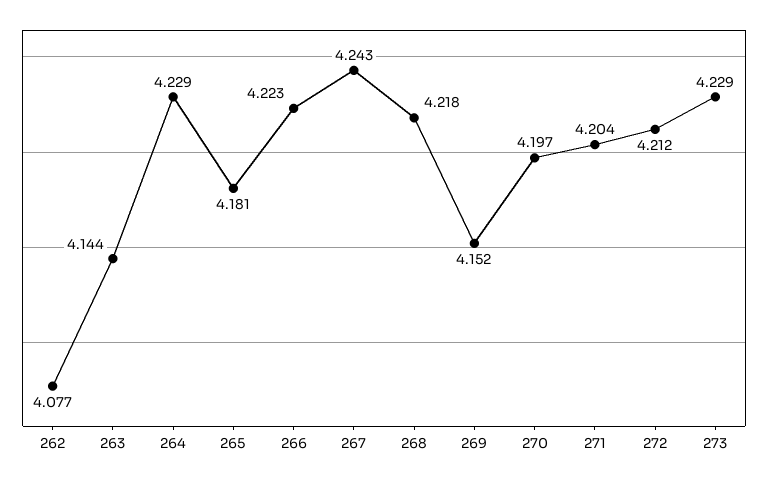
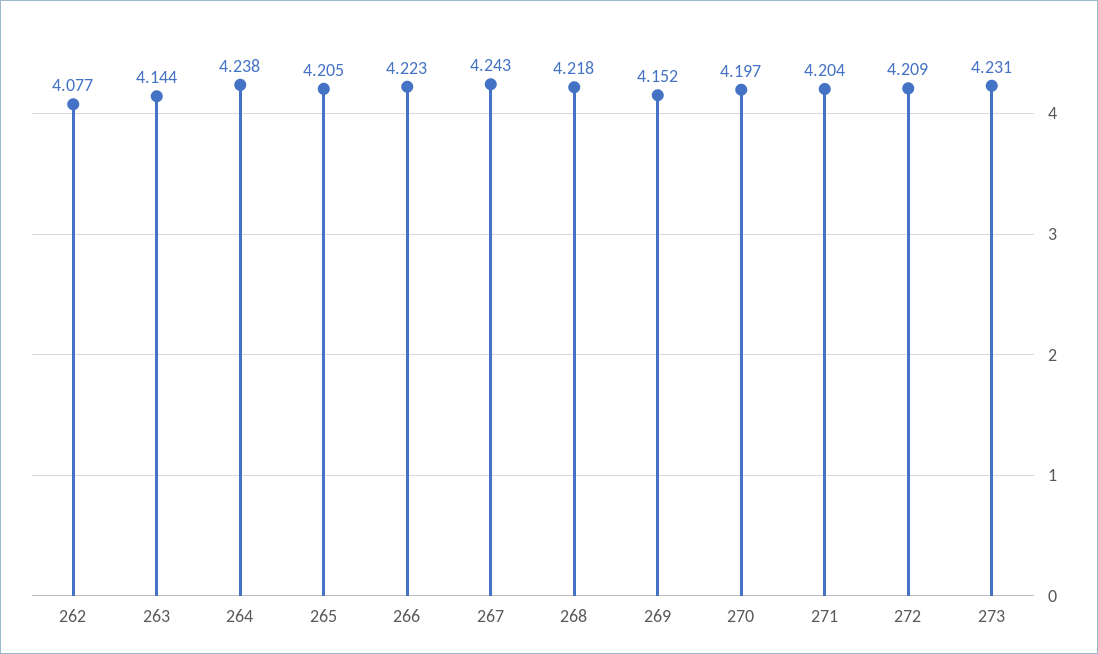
264: 4.229 -> 4.238
265: 4.181 -> 4.205
272: 4.212 -> 4.209
273: 4.229 -> 4.231

